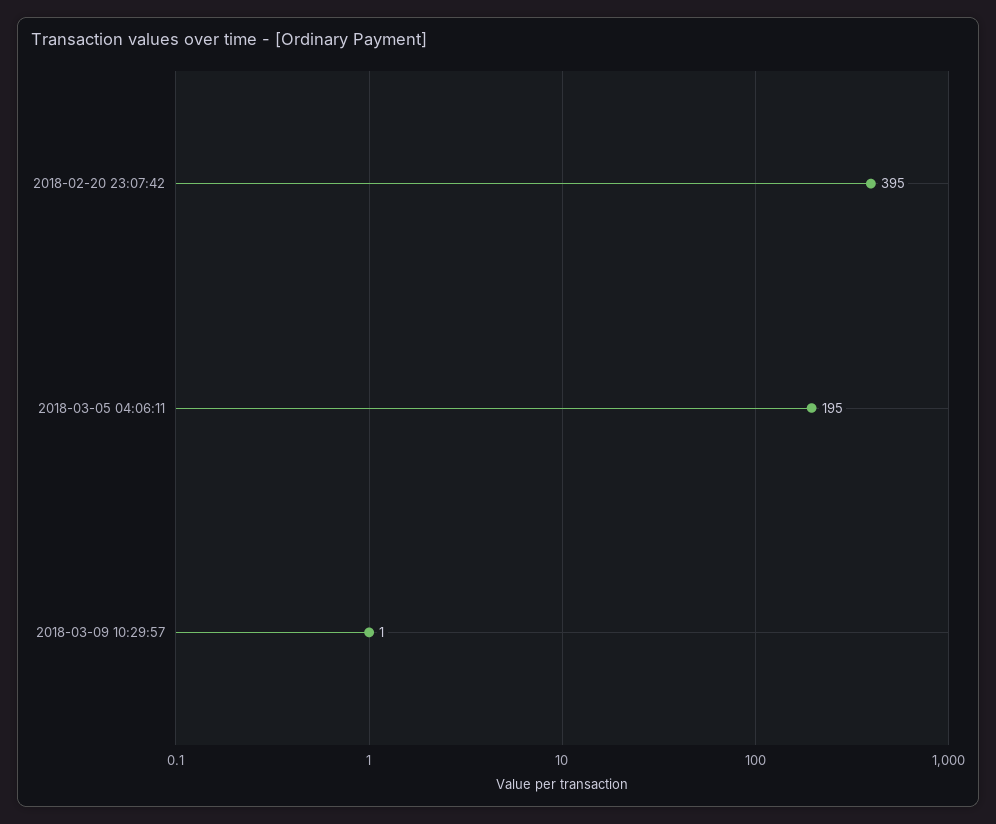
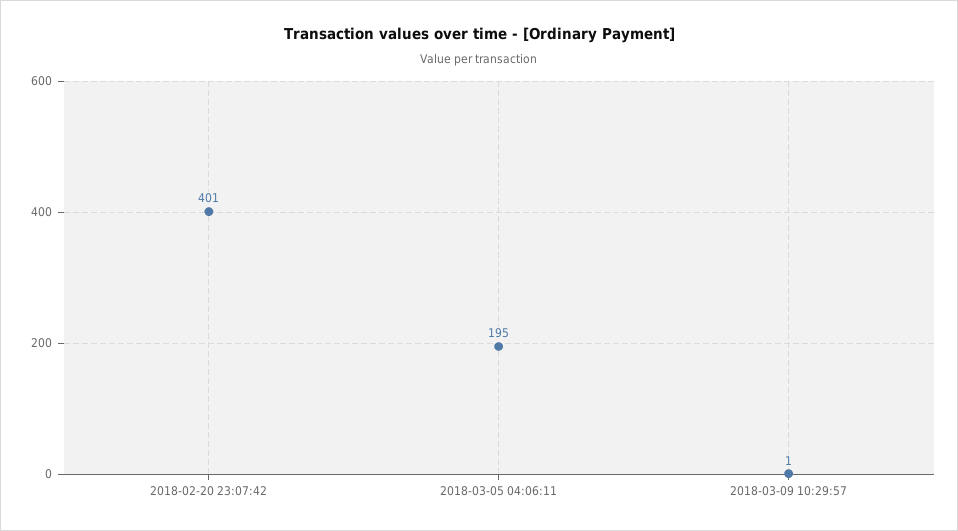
2018-02-20 23:07:42: 395 -> 401

